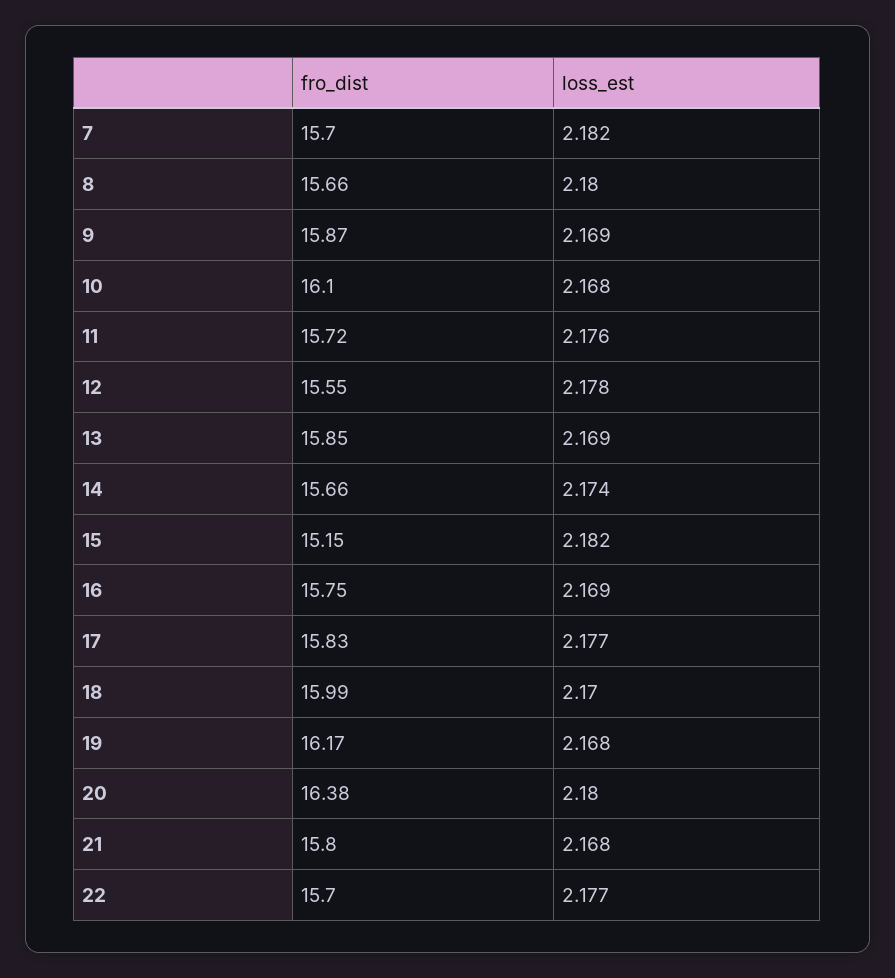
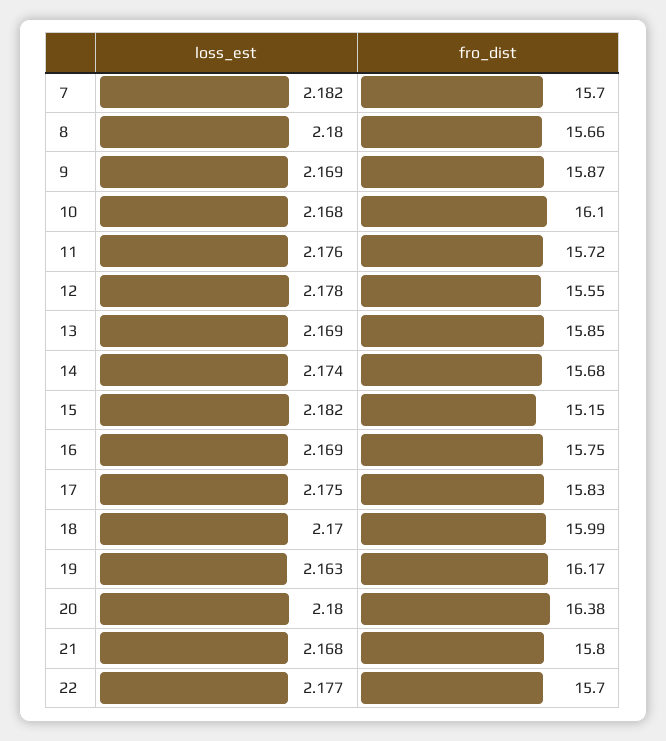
fro_dist, 14: 15.66 -> 15.68
loss_est, 17: 2.177 -> 2.175
loss_est, 19: 2.168 -> 2.163

